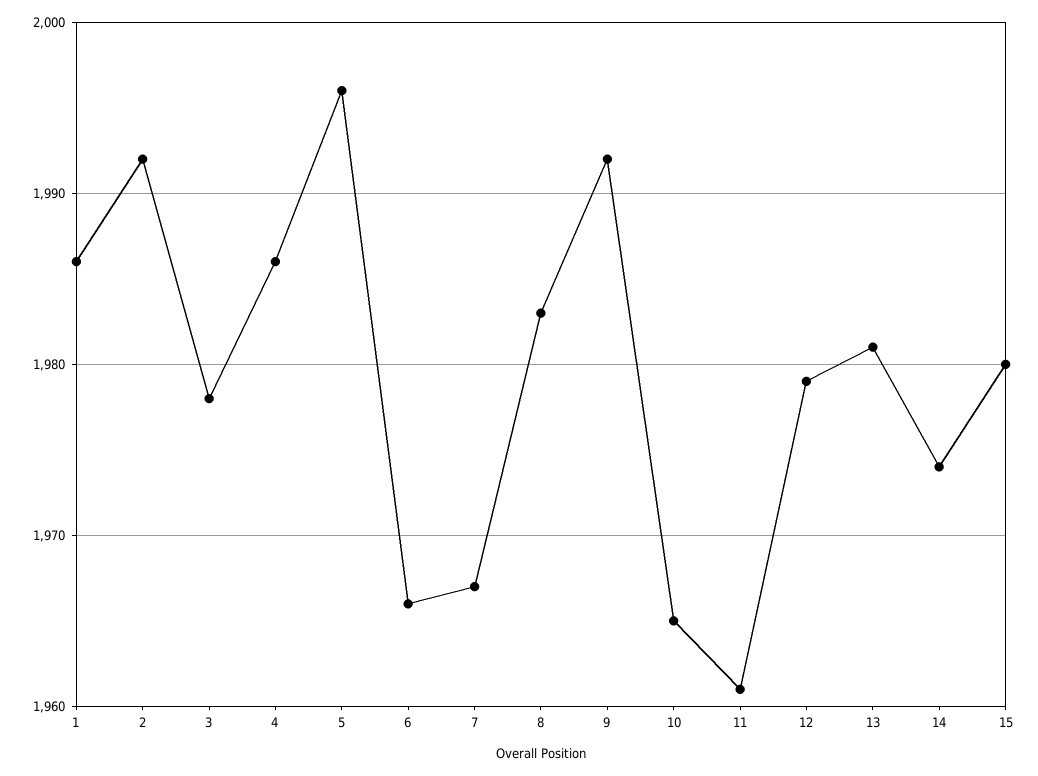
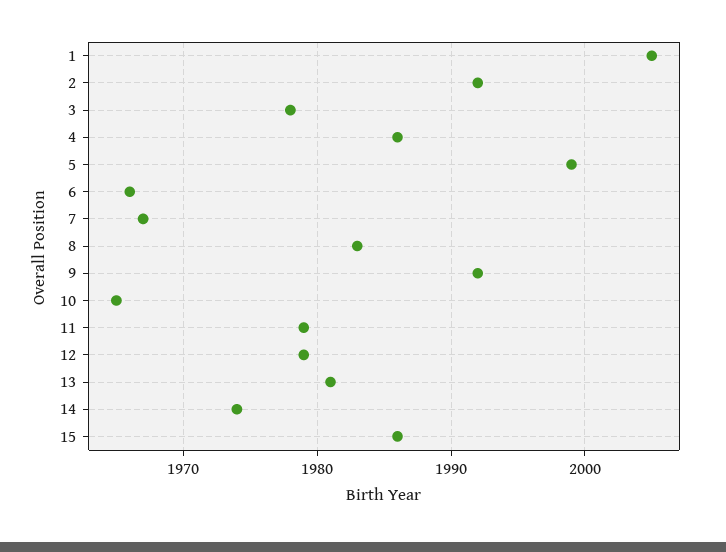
1: 1986 -> 2005
5: 1996 -> 1999
11: 1961 -> 1979
15: 1980 -> 1986

